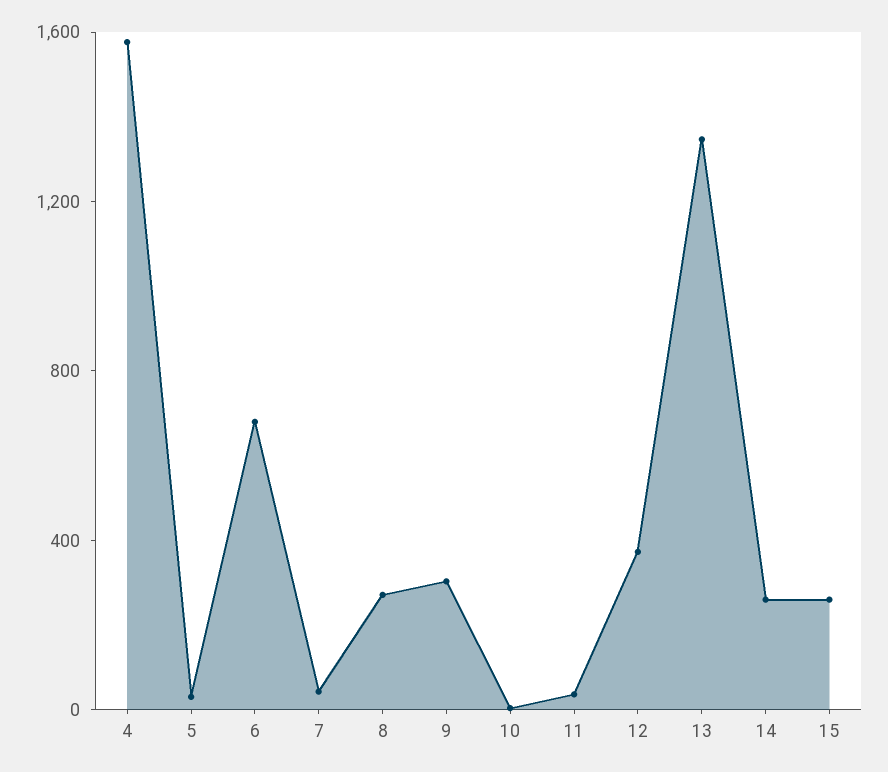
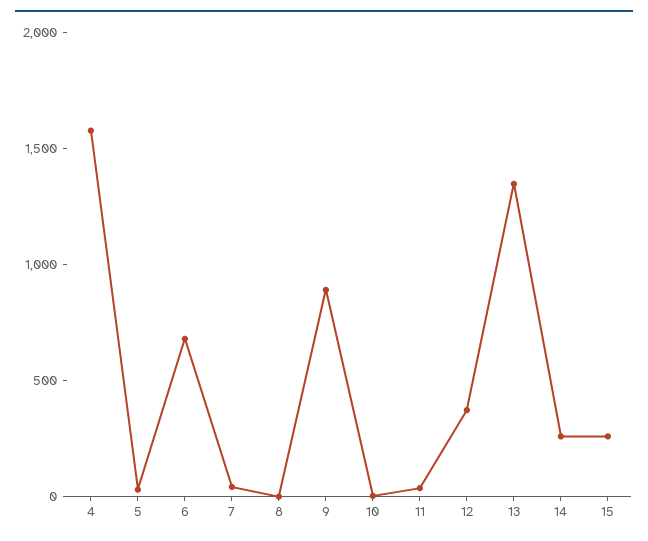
8: 300 -> 0
9: 300 -> 900

